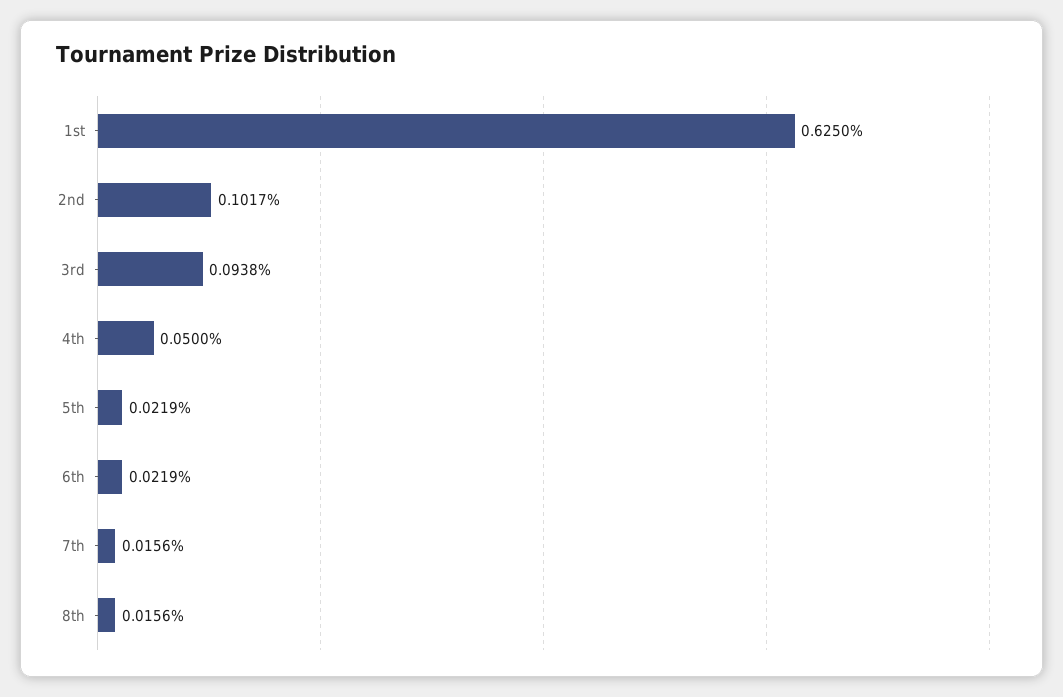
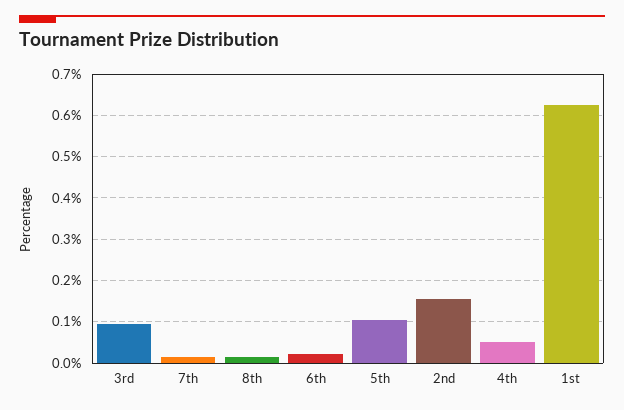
2nd: 0.1017 -> 0.16
5th: 0.0219 -> 0.1

